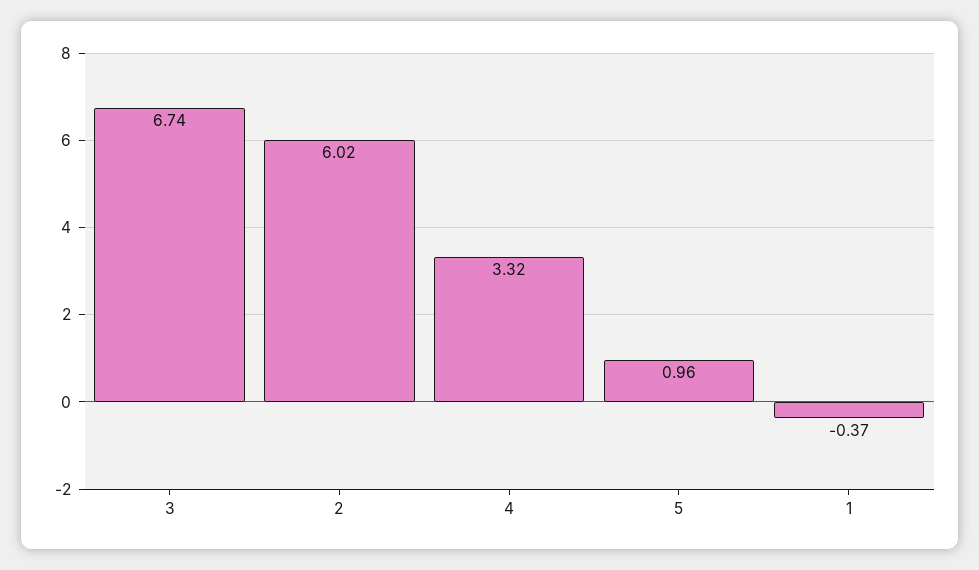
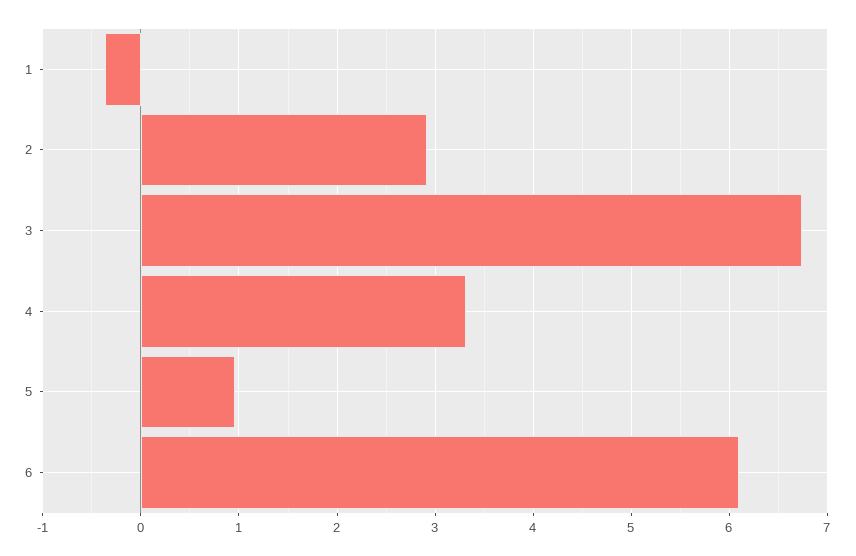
2: 6.02 -> 2.9
6: none -> 6.1

